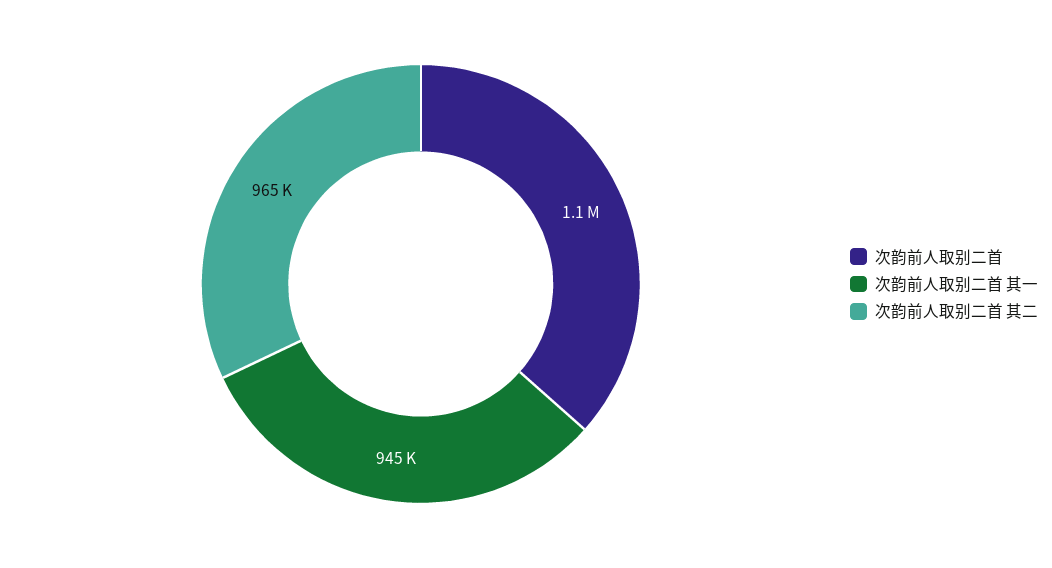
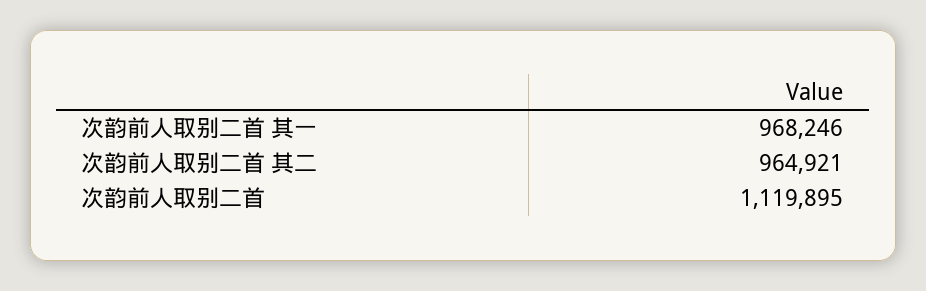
次韵前人取别二首 其一: 945000 -> 968246

